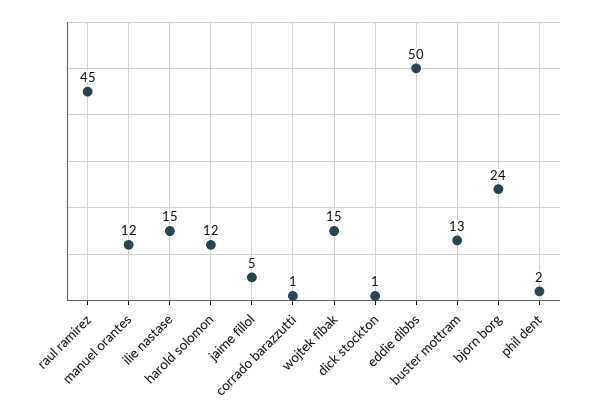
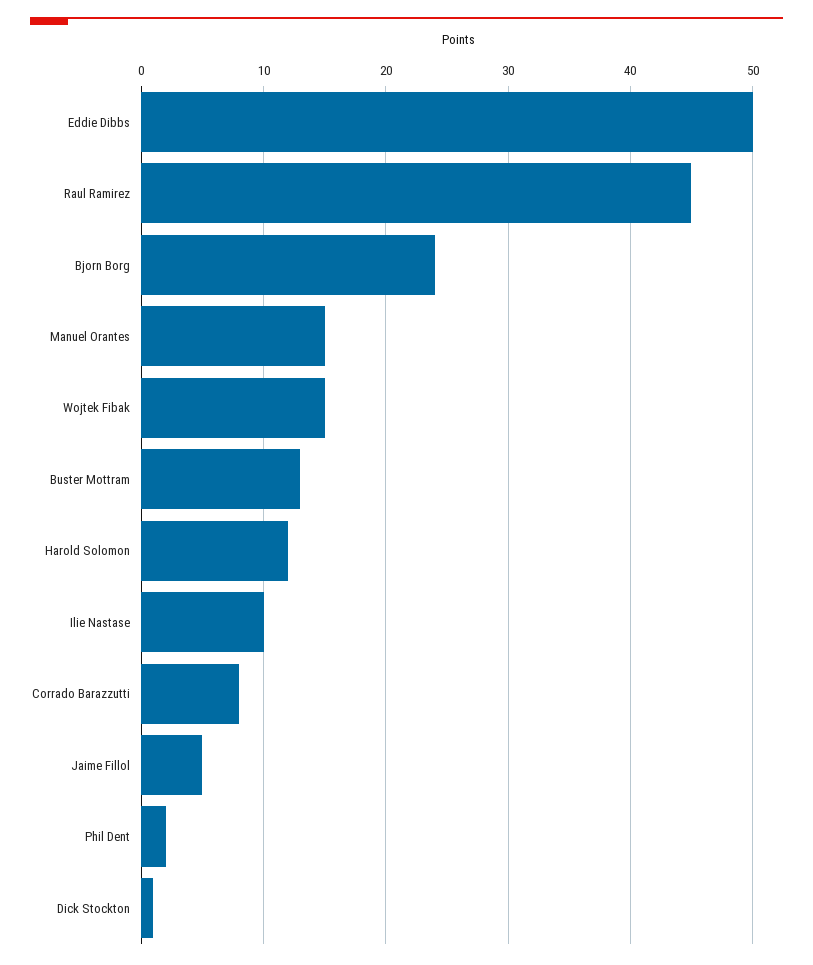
manuel orantes: 12 -> 15
ilie nastase: 15 -> 10
corrado barazzutti: 1 -> 8

